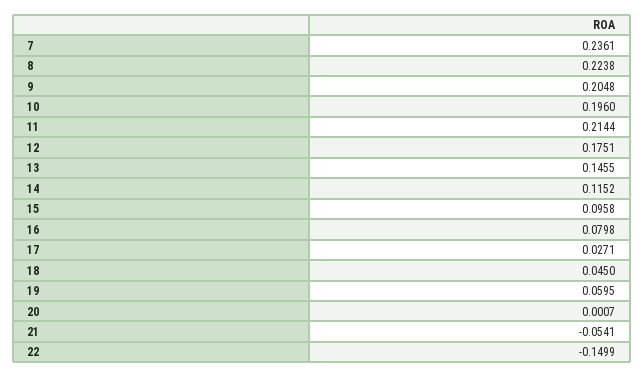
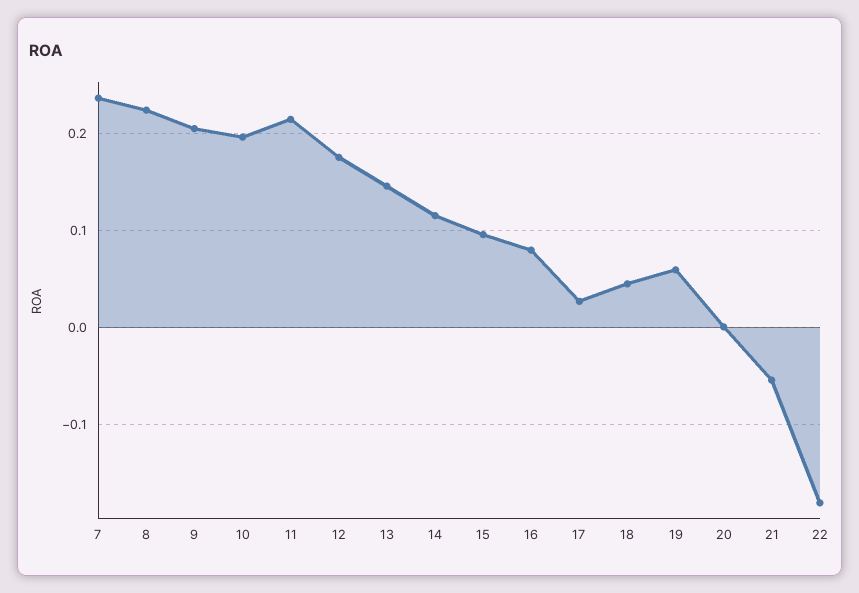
22: -0.1499 -> -0.18

